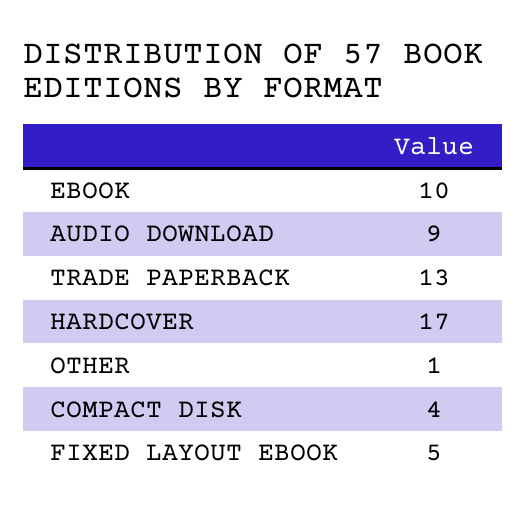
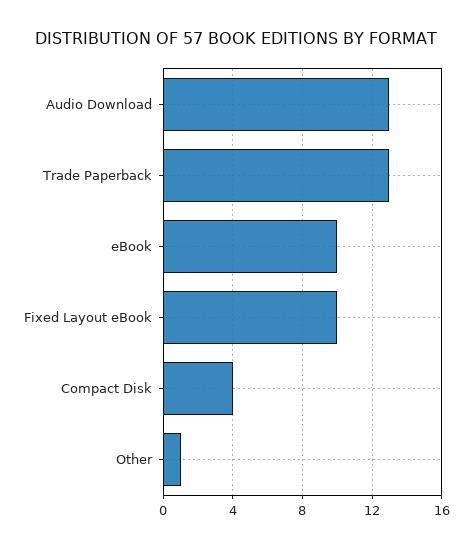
AUDIO DOWNLOAD: 9 -> 13
HARDCOVER: 17 -> none
FIXED LAYOUT EBOOK: 5 -> 10

